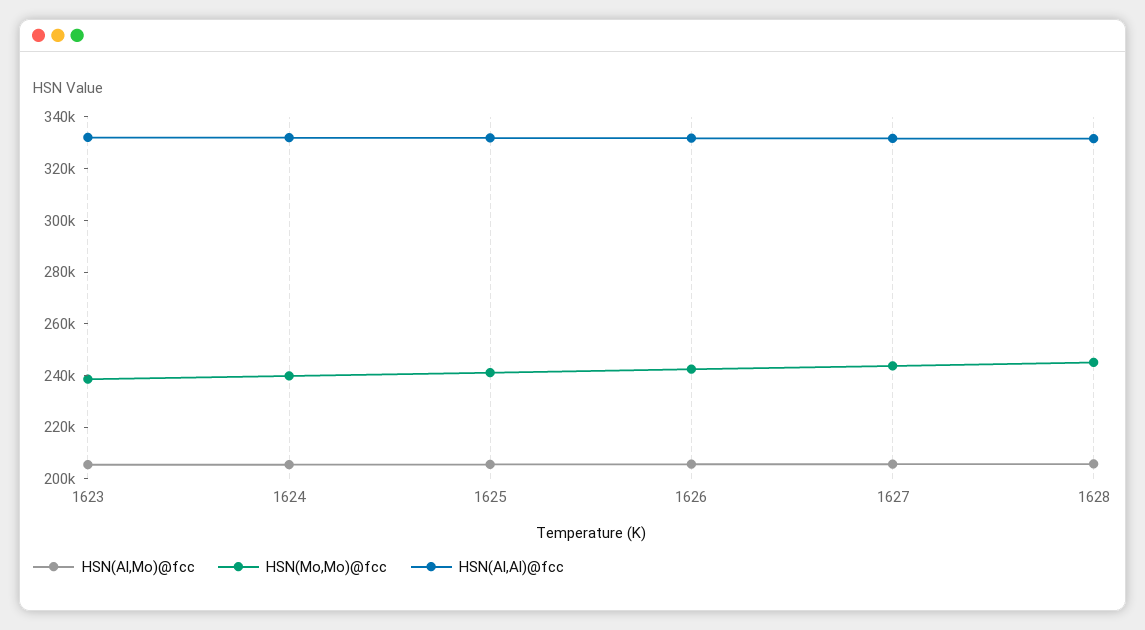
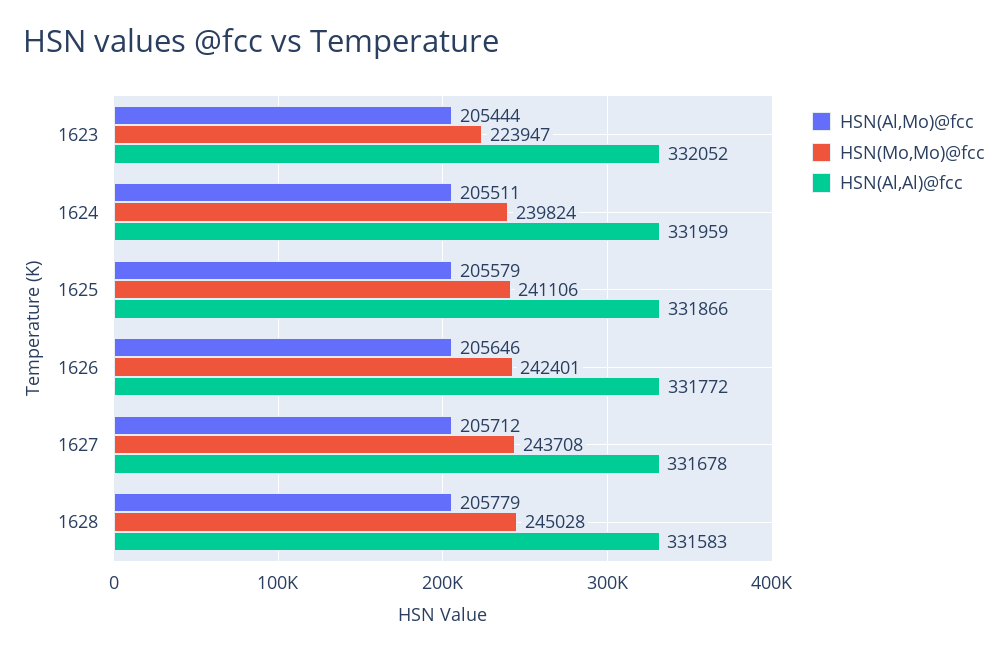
HSN(Mo,Mo)@fcc, 1623: 240000 -> 223947

